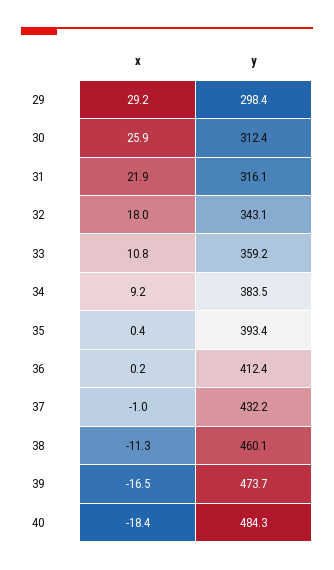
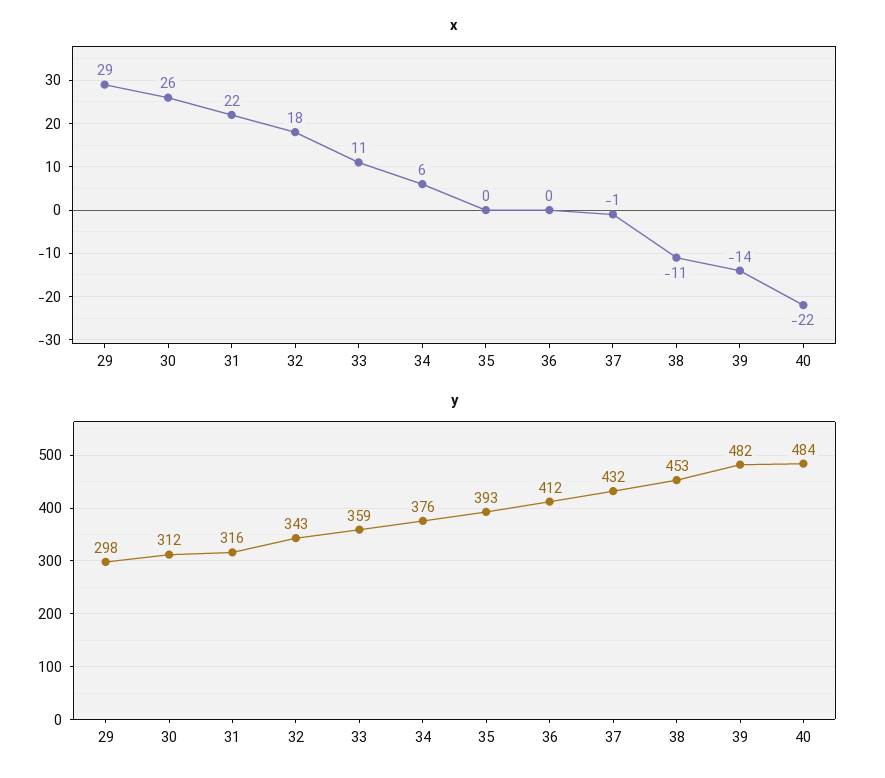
x, 34: 9.2 -> 6
y, 34: 383.5 -> 376
y, 38: 460.1 -> 453
x, 39: -16.5 -> -14
y, 39: 473.7 -> 482
x, 40: -18.4 -> -22

